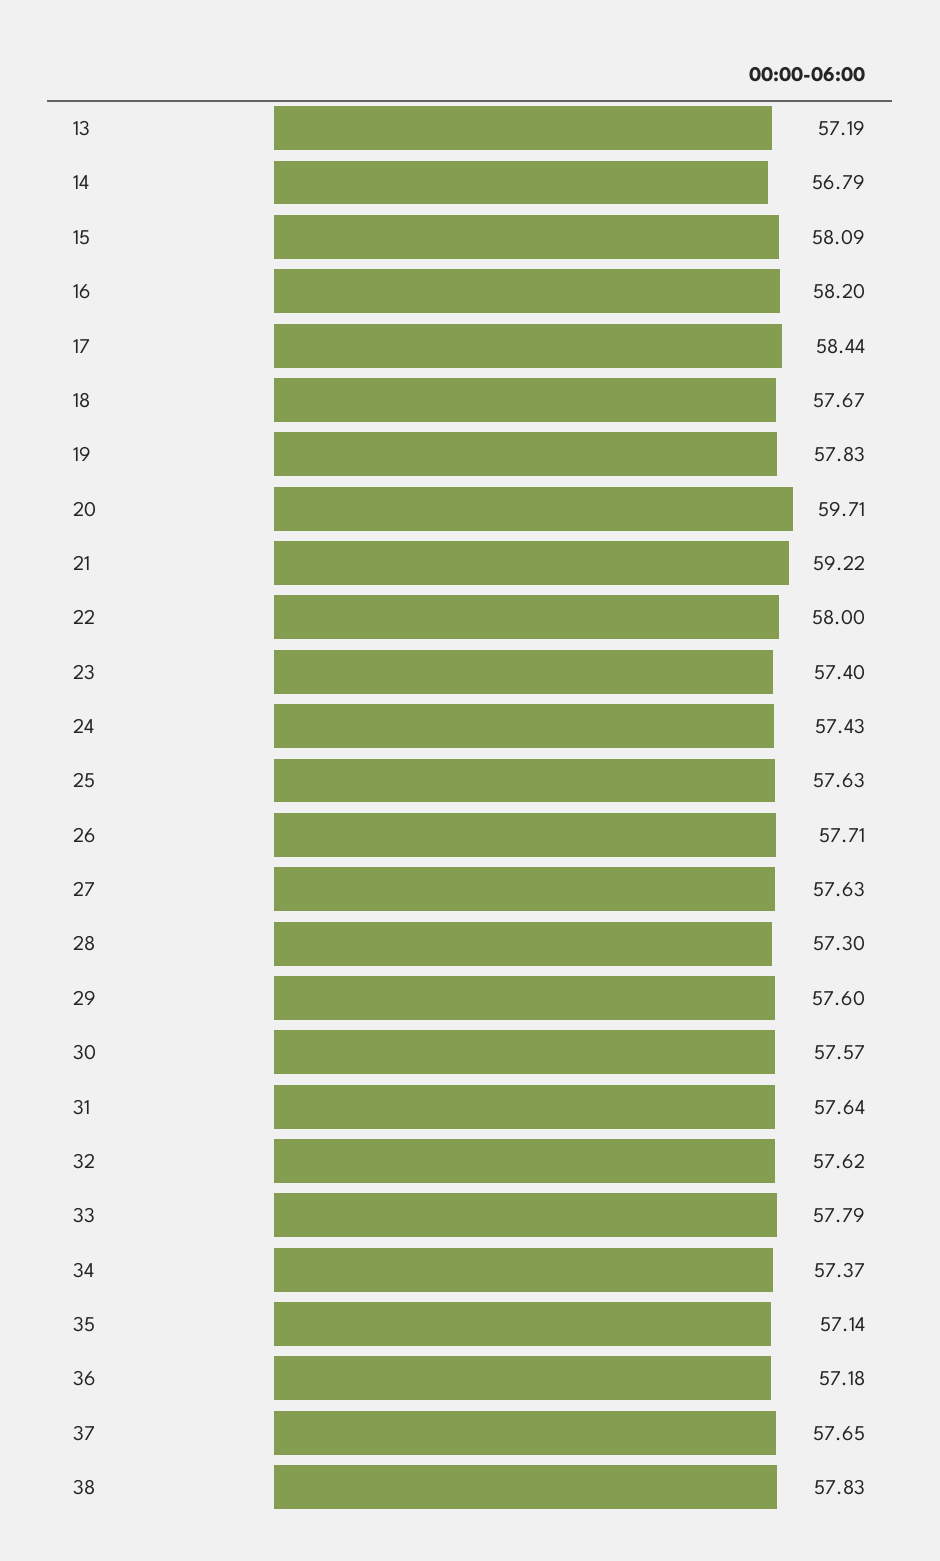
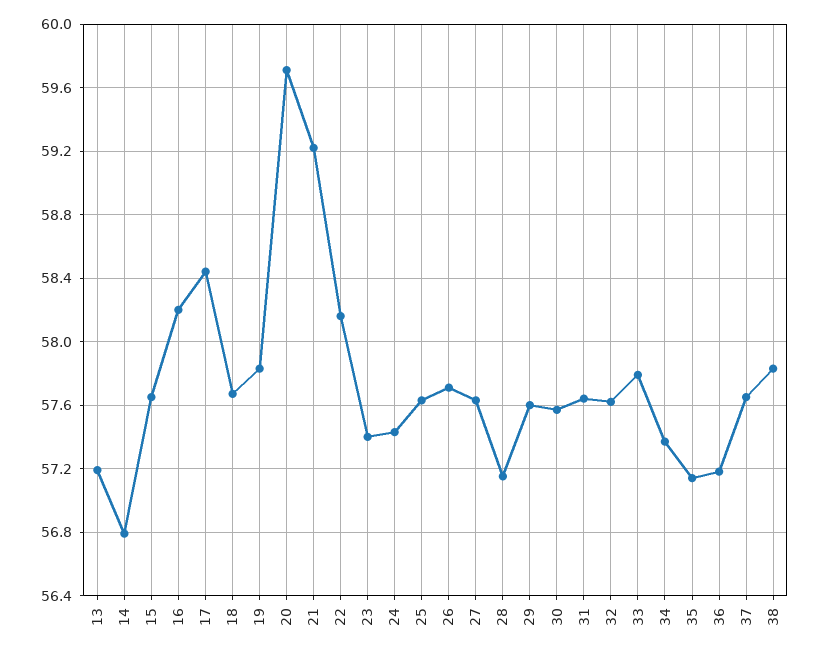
15: 58.09 -> 57.65
22: 58 -> 58.15
28: 57.3 -> 57.15

